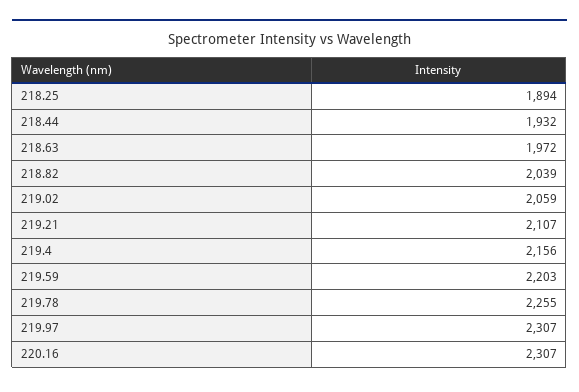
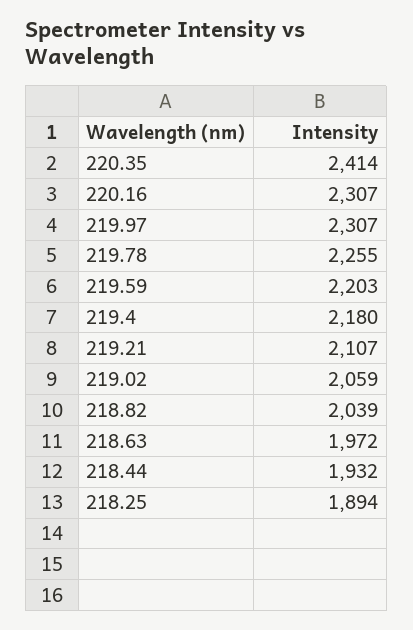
219.4: 2156 -> 2180
220.35: none -> 2414

